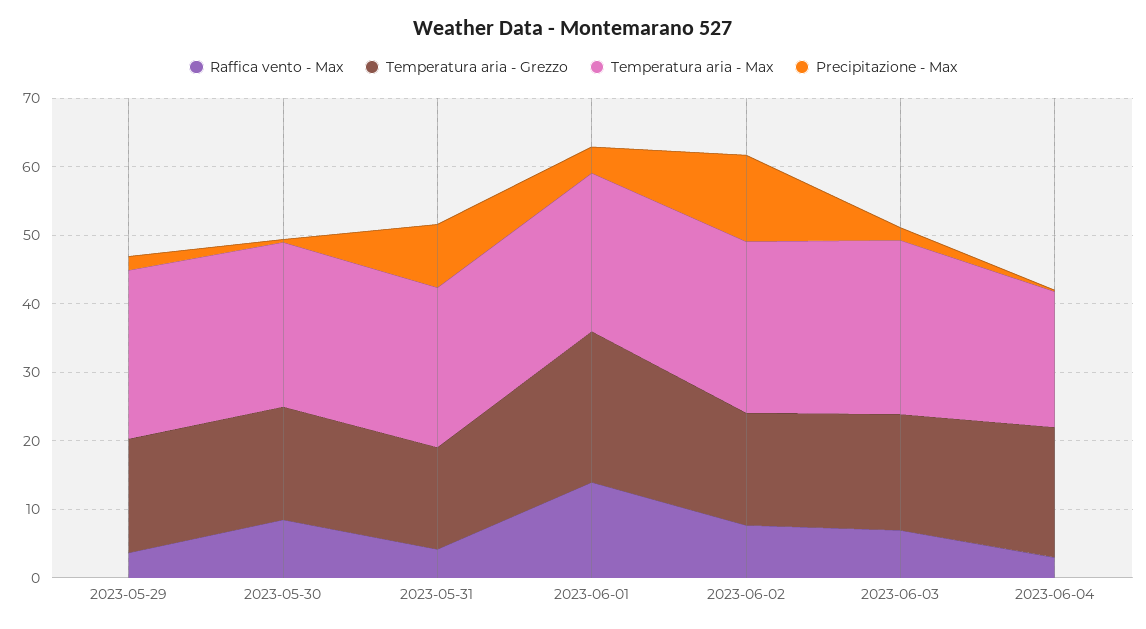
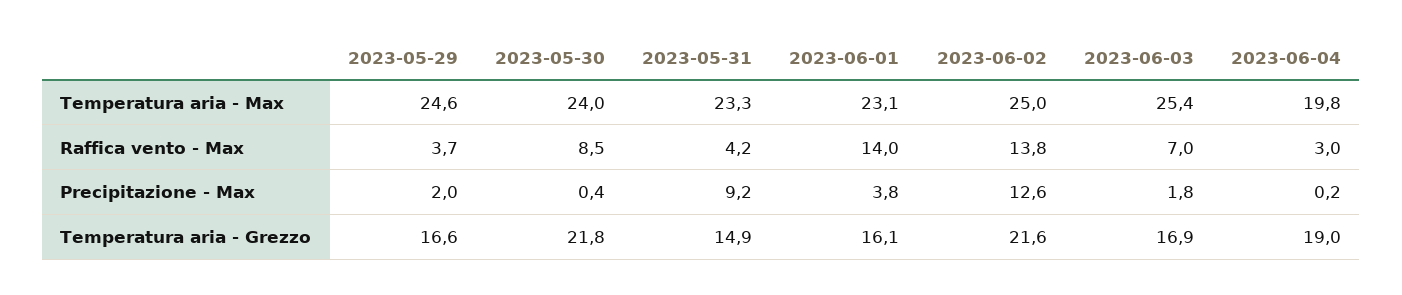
Temperatura aria - Grezzo, 2023-05-30: 16 -> 21.8
Temperatura aria - Grezzo, 2023-06-01: 22 -> 16.1
Raffica vento - Max, 2023-06-02: 8 -> 13.8
Temperatura aria - Grezzo, 2023-06-02: 16 -> 21.6

